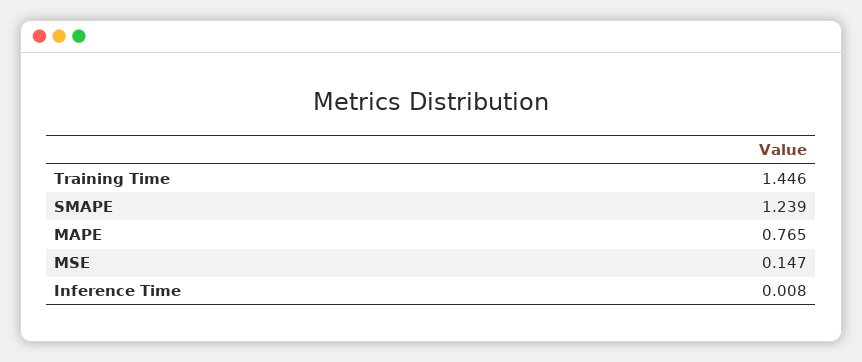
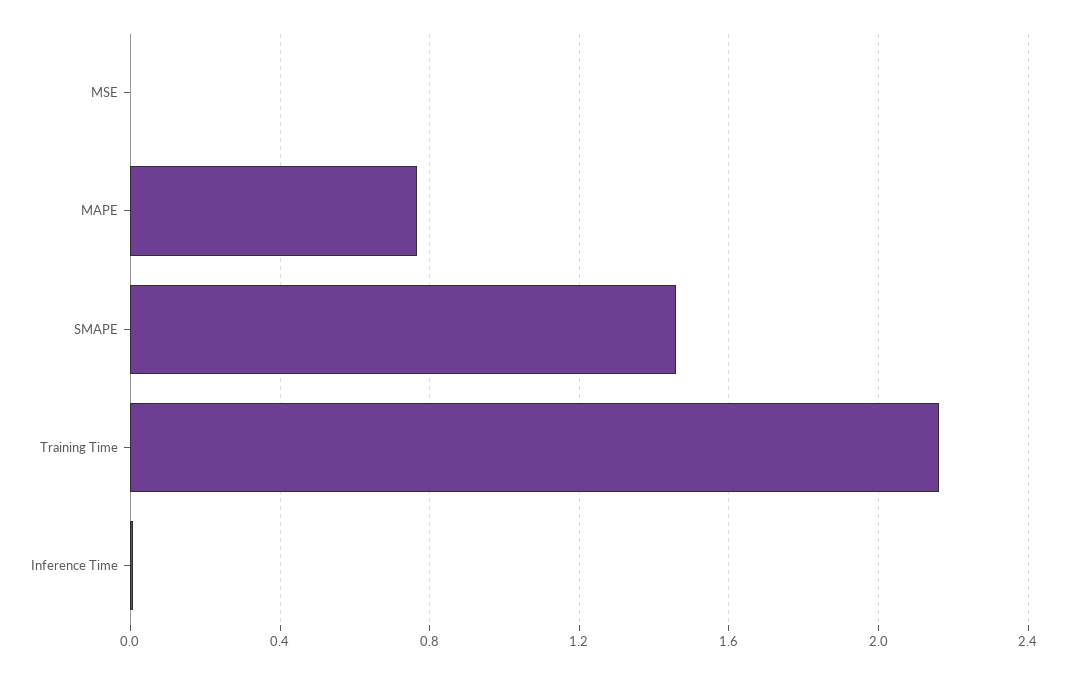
Training Time: 1.446 -> 2.15
SMAPE: 1.239 -> 1.45
MSE: 0.147 -> 0

